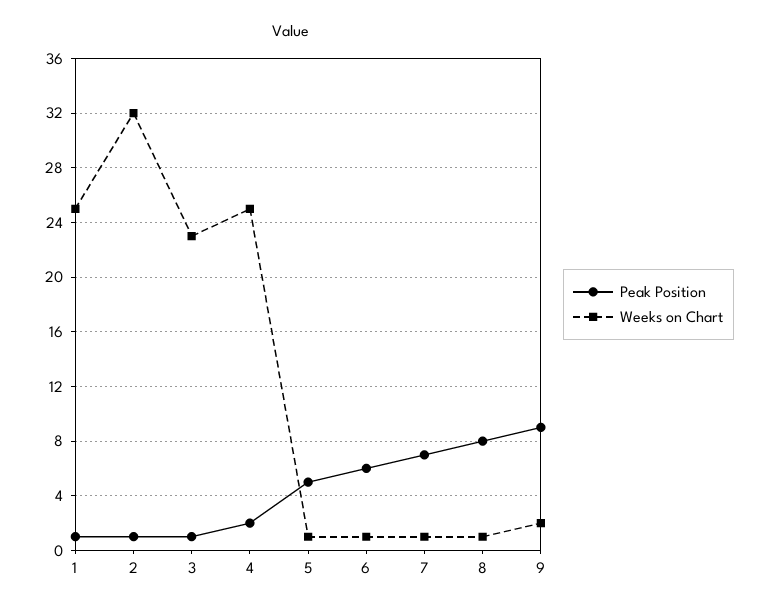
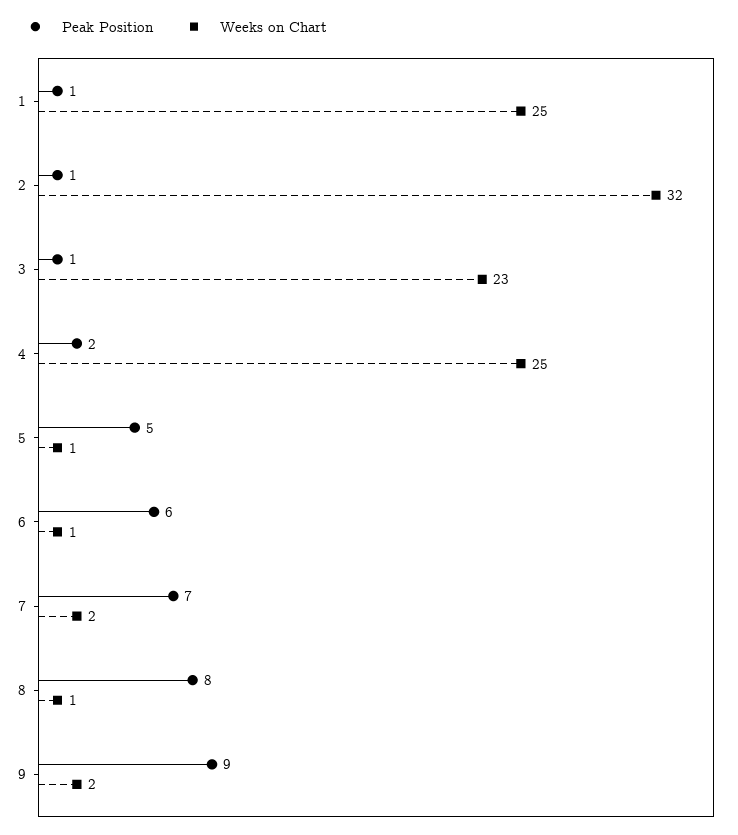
Weeks on Chart, 7: 1 -> 2

